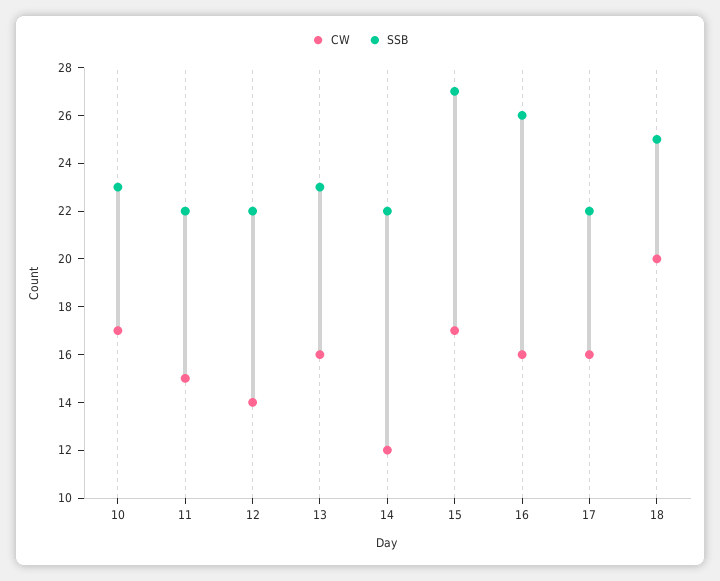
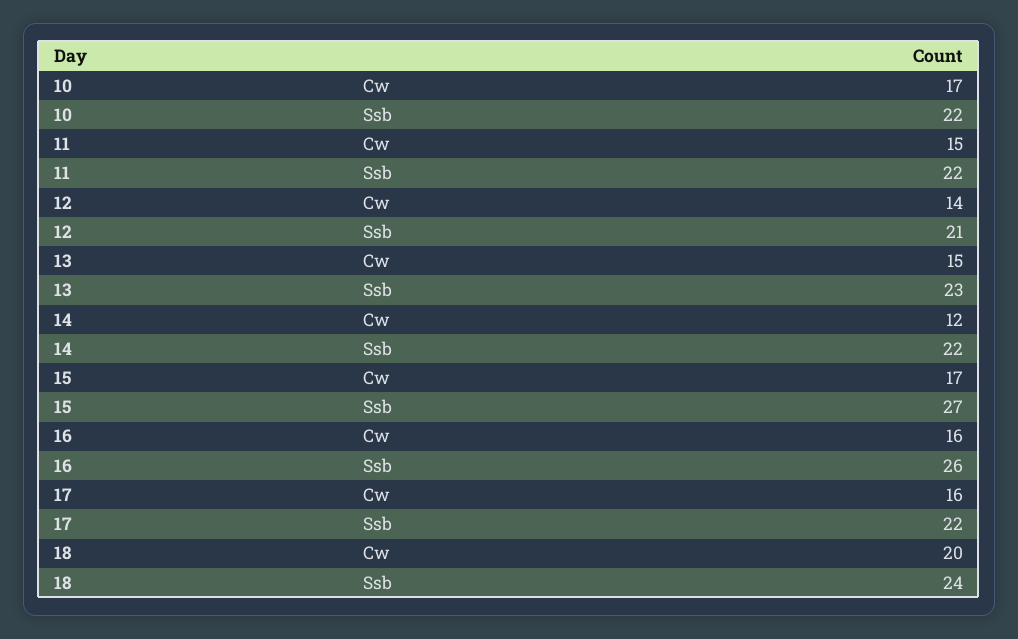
SSB, 10: 23 -> 22
SSB, 12: 22 -> 21
CW, 13: 16 -> 15
SSB, 18: 25 -> 24

